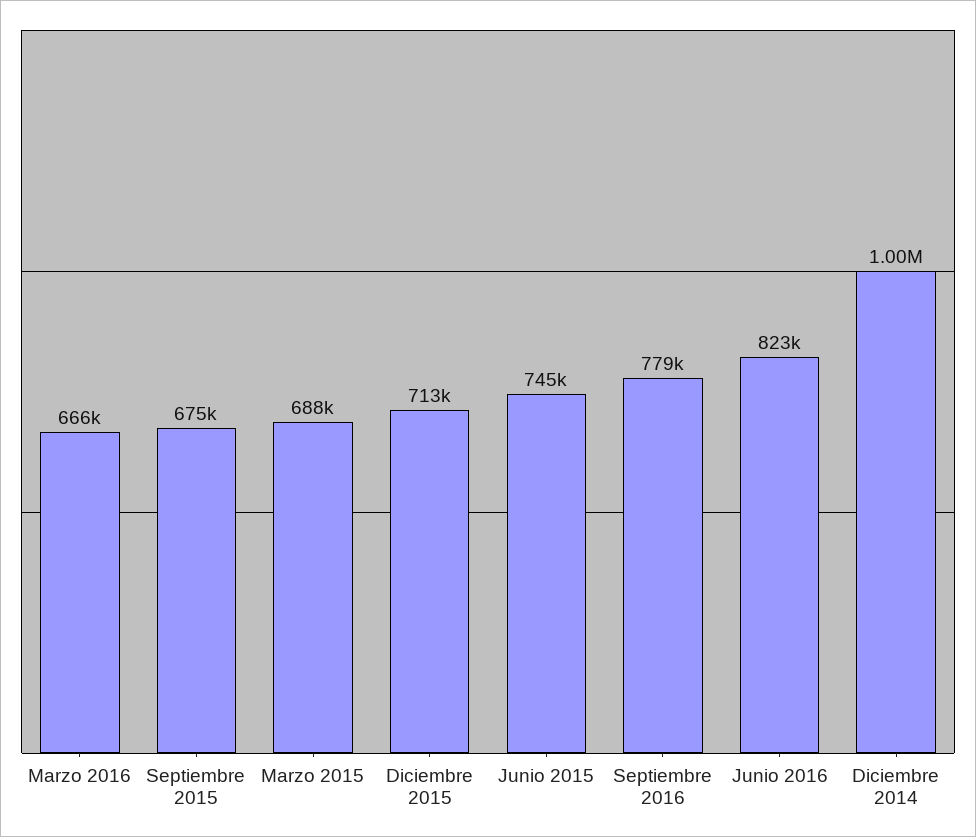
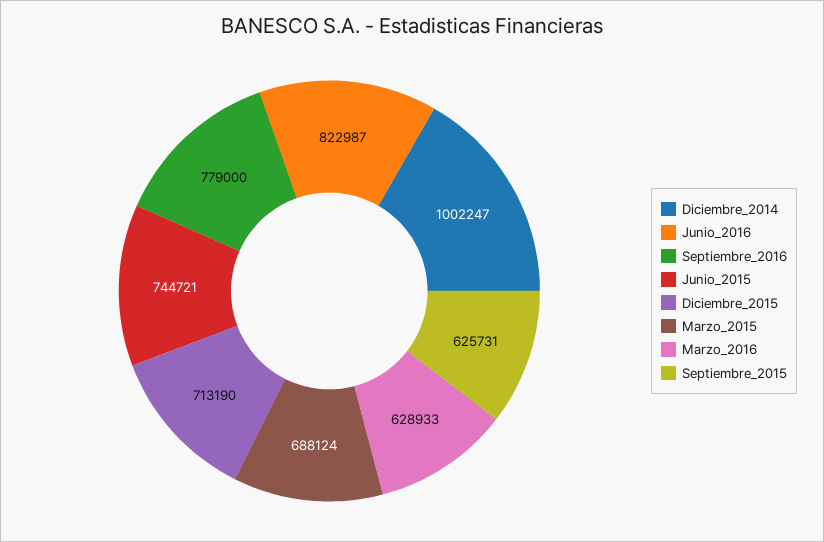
Marzo 2016: 666000 -> 628933
Septiembre 2015: 675000 -> 625731

